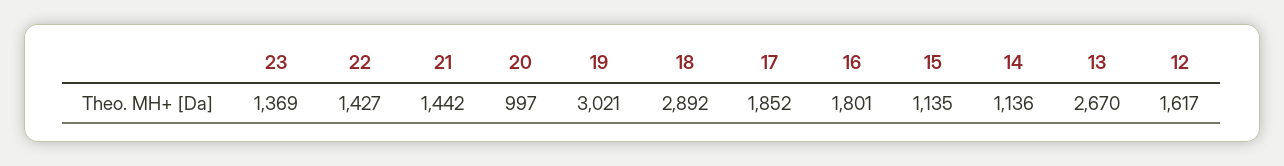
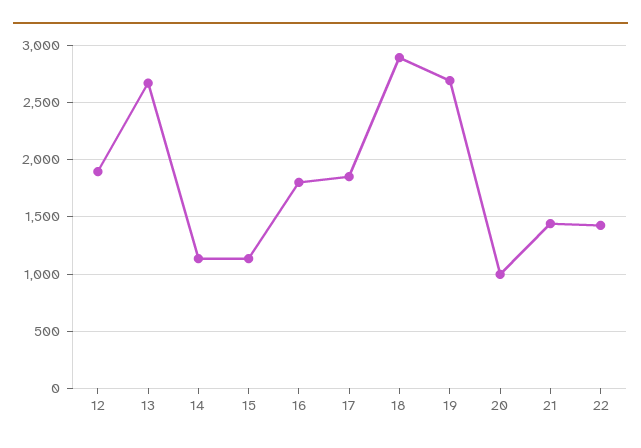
23: 1369 -> none
19: 3021 -> 2700
12: 1617 -> 1900

